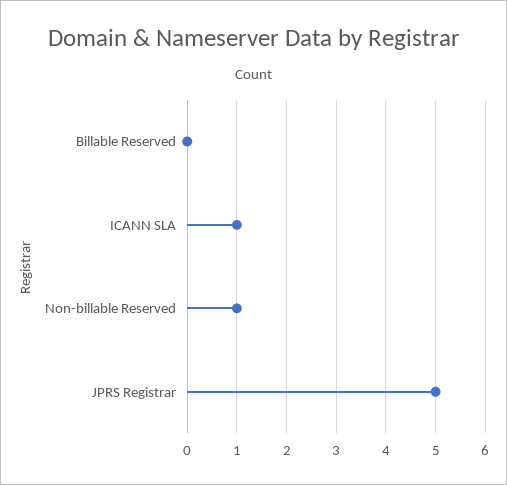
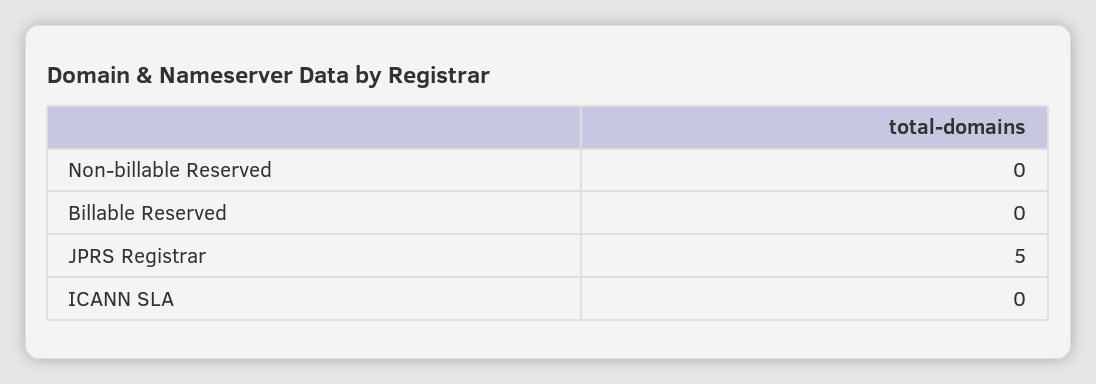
ICANN SLA: 1 -> 0
Non-billable Reserved: 1 -> 0

